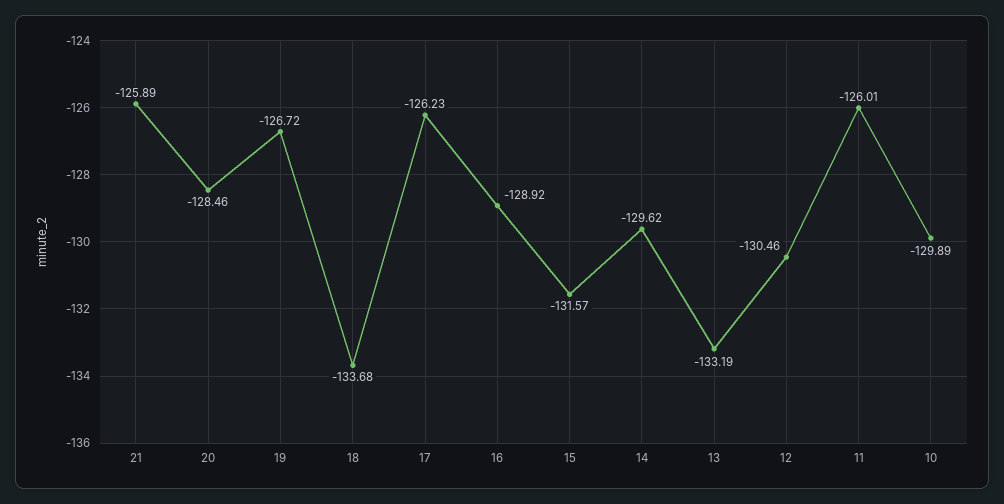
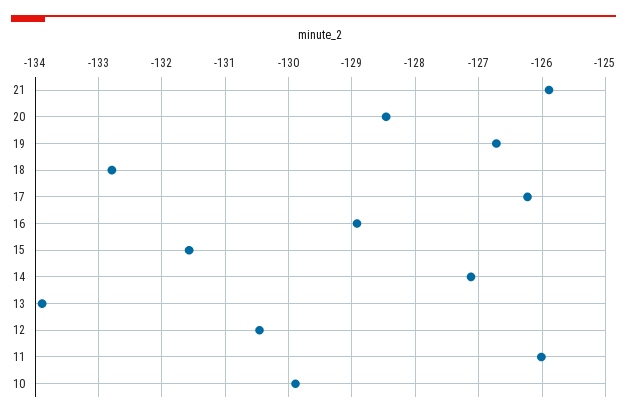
18: -133.68 -> -132.8
14: -129.62 -> -127.1
13: -133.19 -> -133.9

